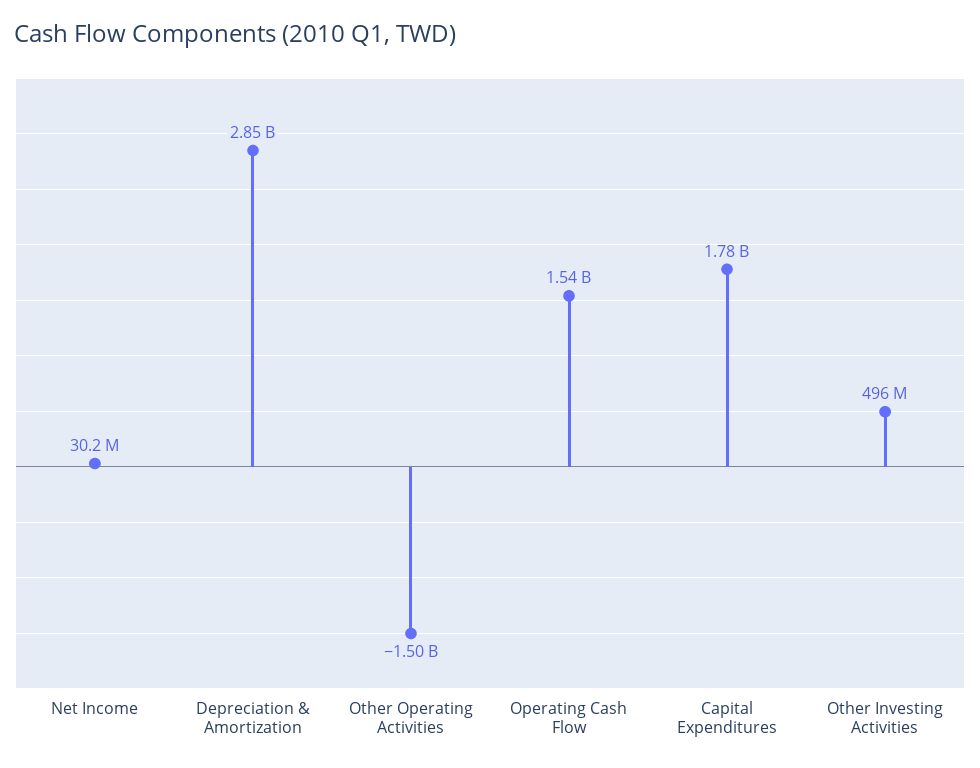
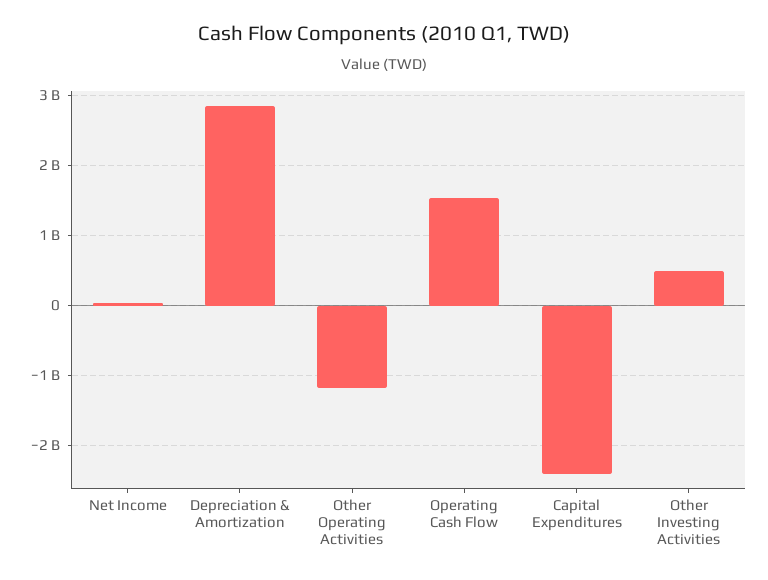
Other Operating Activities: -1500000000 -> -1200000000
Capital Expenditures: 1780000000 -> -2400000000

